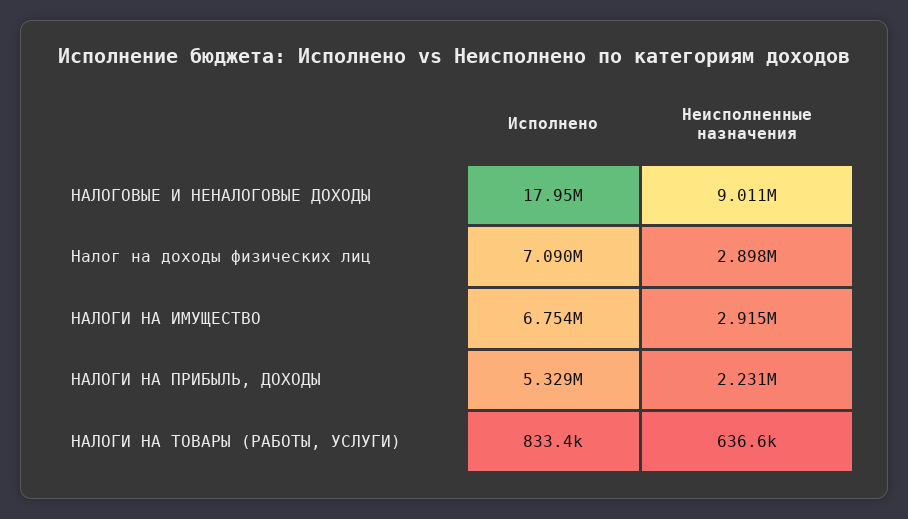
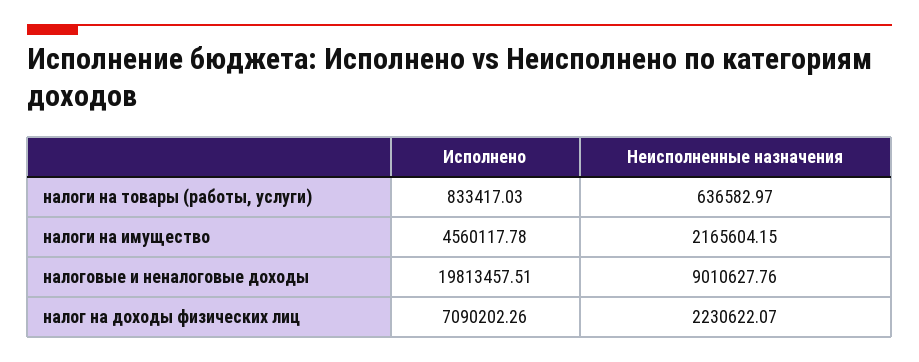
Исполнено, НАЛОГОВЫЕ И НЕНАЛОГОВЫЕ ДОХОДЫ: 17950000 -> 19813457.51
Неисполненные назначения, Налог на доходы физических лиц: 2898000 -> 2230622.07
Исполнено, НАЛОГИ НА ИМУЩЕСТВО: 6754000 -> 4560117.78
Неисполненные назначения, НАЛОГИ НА ИМУЩЕСТВО: 2915000 -> 2165604.15
Исполнено, НАЛОГИ НА ПРИБЫЛЬ, ДОХОДЫ: 5329000 -> none
Неисполненные назначения, НАЛОГИ НА ПРИБЫЛЬ, ДОХОДЫ: 2231000 -> none

